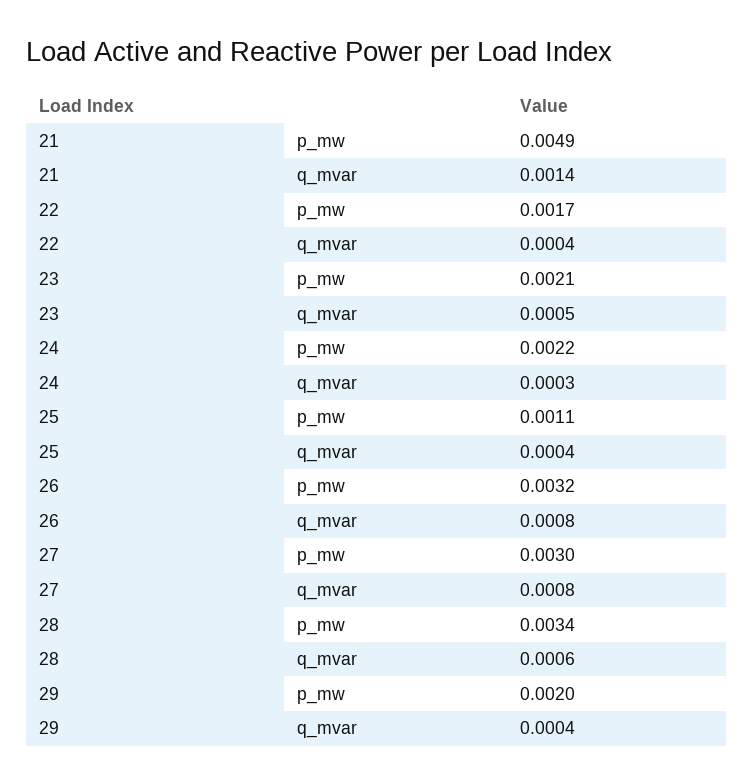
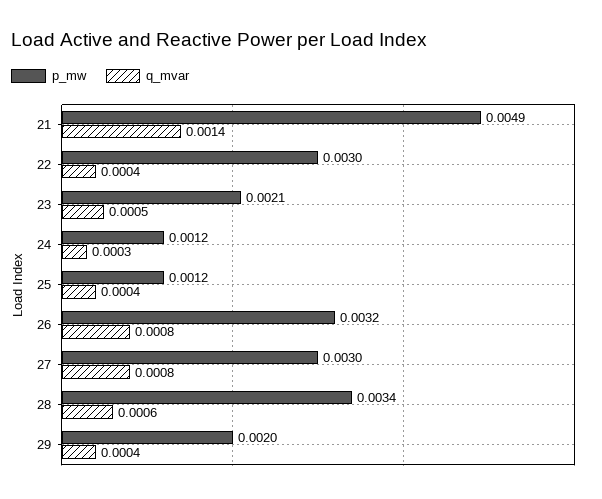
p_mw, 22: 0.0017 -> 0.003
p_mw, 24: 0.0022 -> 0.0012
p_mw, 25: 0.0011 -> 0.0012

